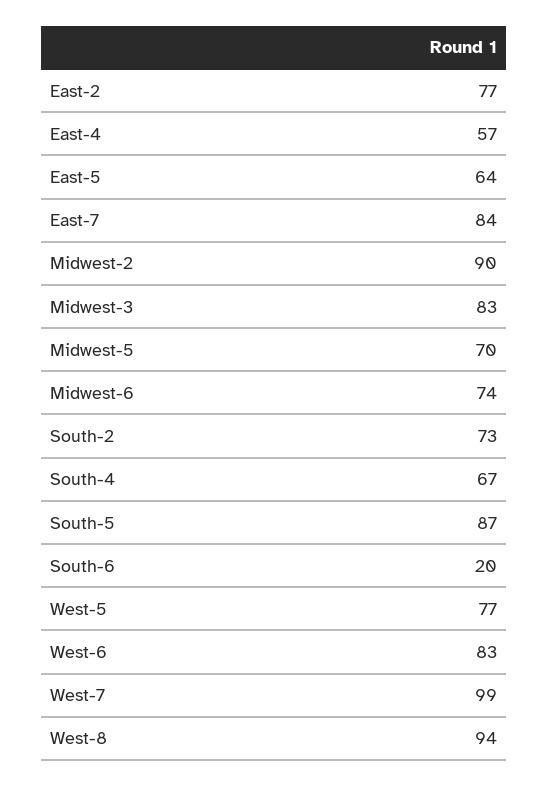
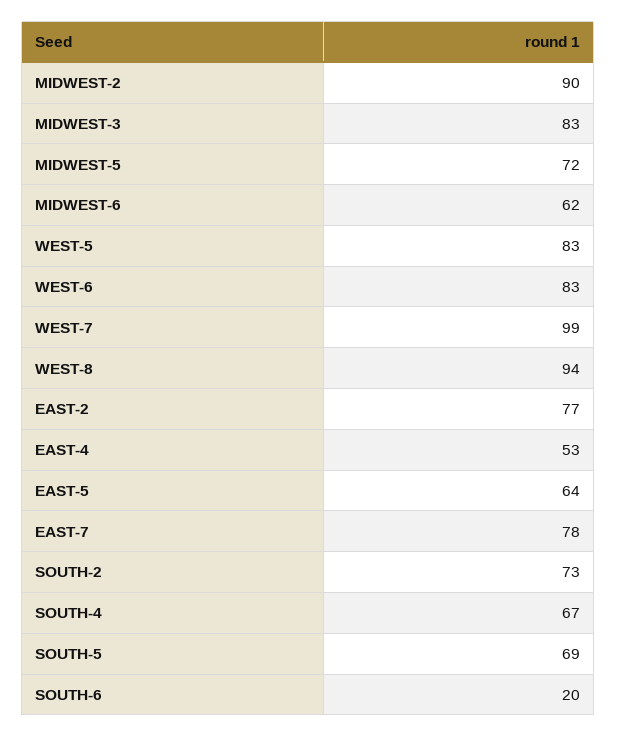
East-4: 57 -> 53
East-7: 84 -> 78
Midwest-5: 70 -> 72
Midwest-6: 74 -> 62
South-5: 87 -> 69
West-5: 77 -> 83

